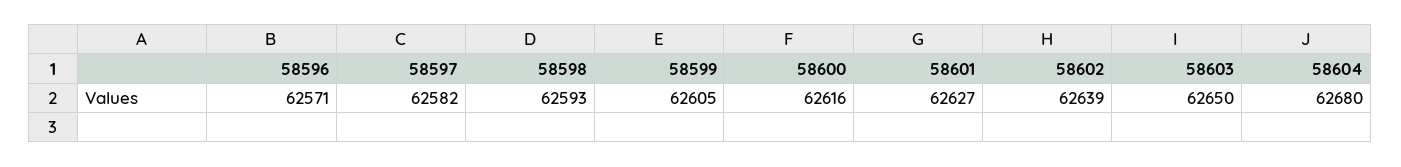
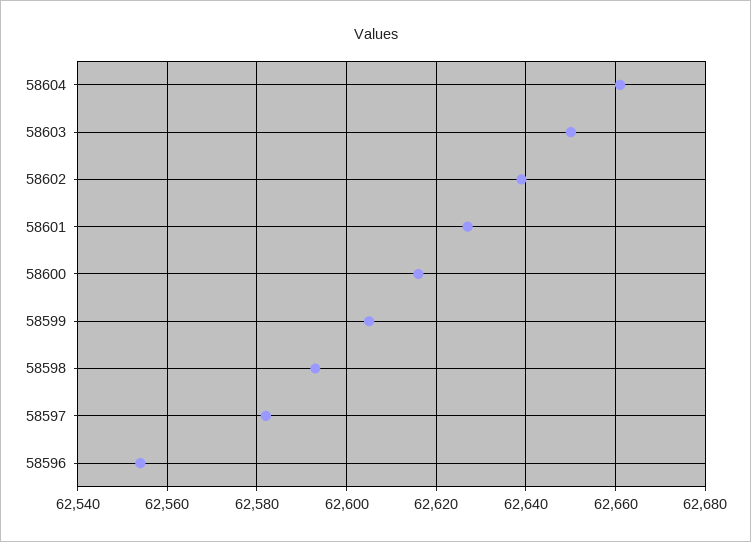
58596: 62571 -> 62555
58604: 62680 -> 62660

